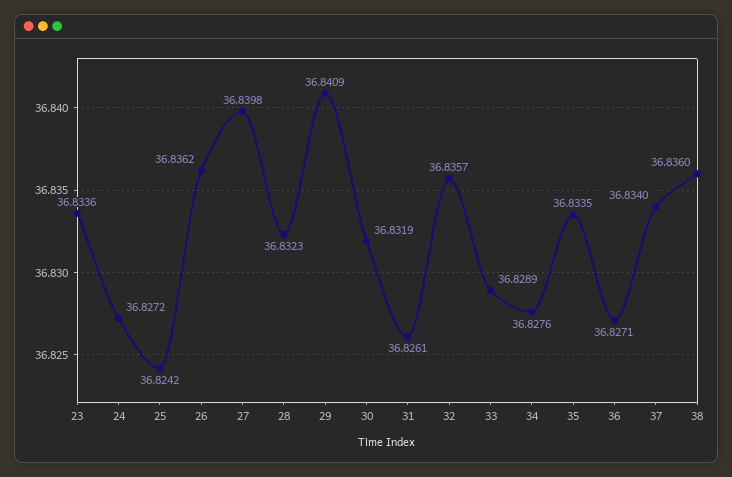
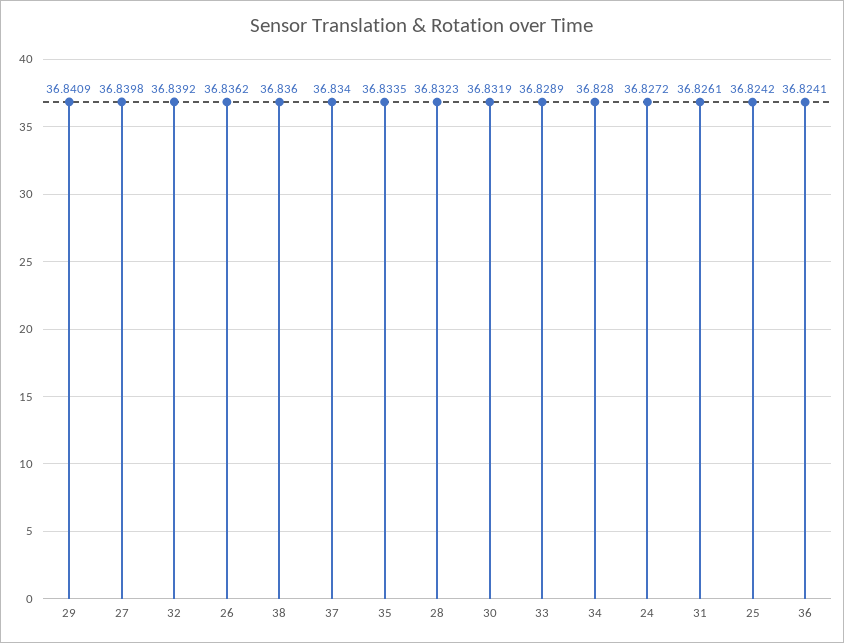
23: 36.8336 -> none
32: 36.8357 -> 36.8392
34: 36.8276 -> 36.828
36: 36.8271 -> 36.8241

